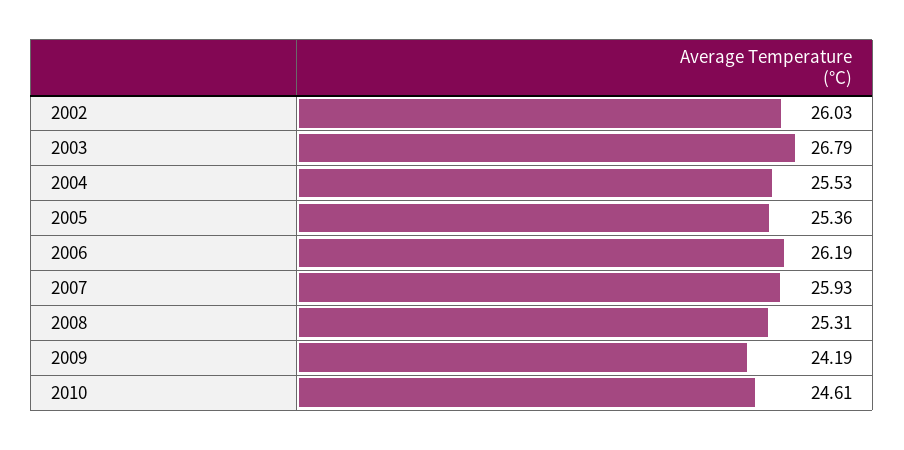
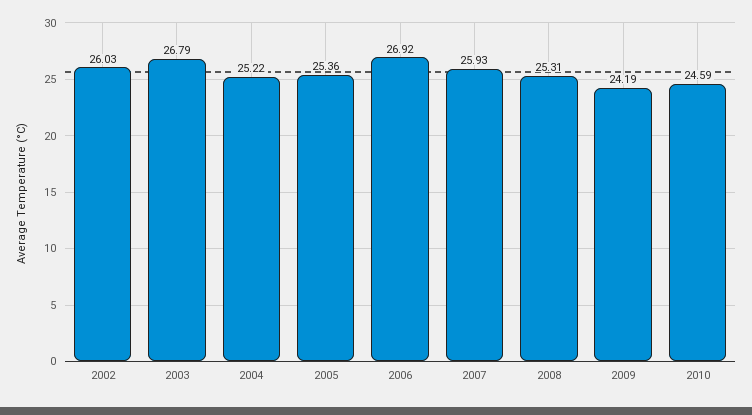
2004: 25.53 -> 25.22
2006: 26.19 -> 26.92
2010: 24.61 -> 24.59

